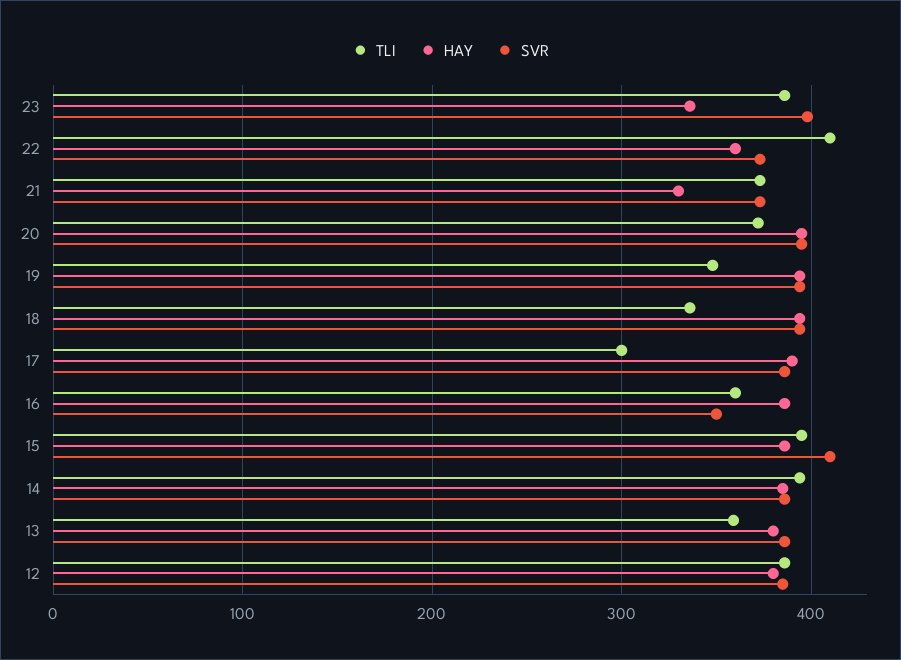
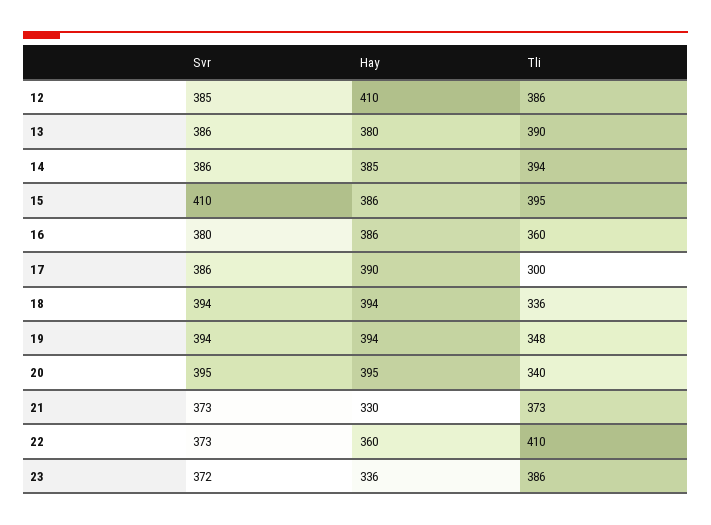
SVR, 23: 400 -> 372
TLI, 20: 370 -> 340
SVR, 16: 350 -> 380
TLI, 13: 360 -> 390
HAY, 12: 380 -> 410

